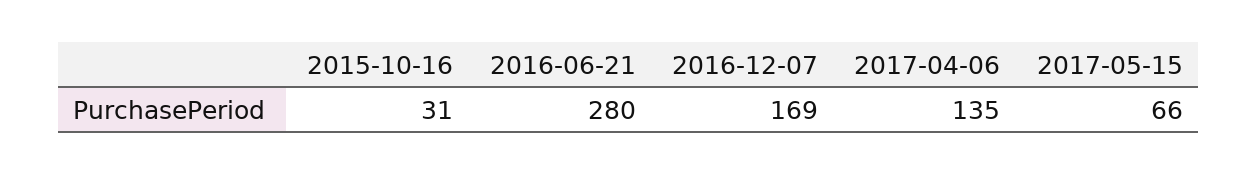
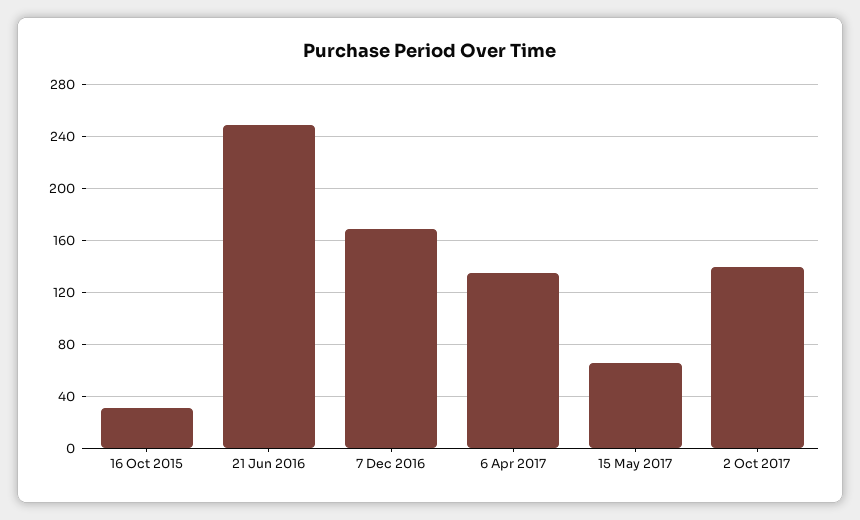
2016-06-21: 280 -> 250
2 Oct 2017: none -> 140

